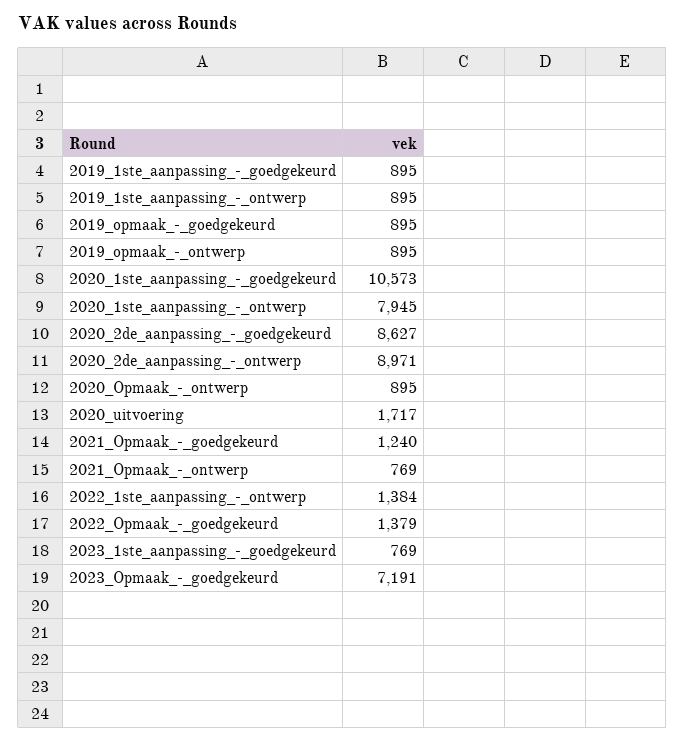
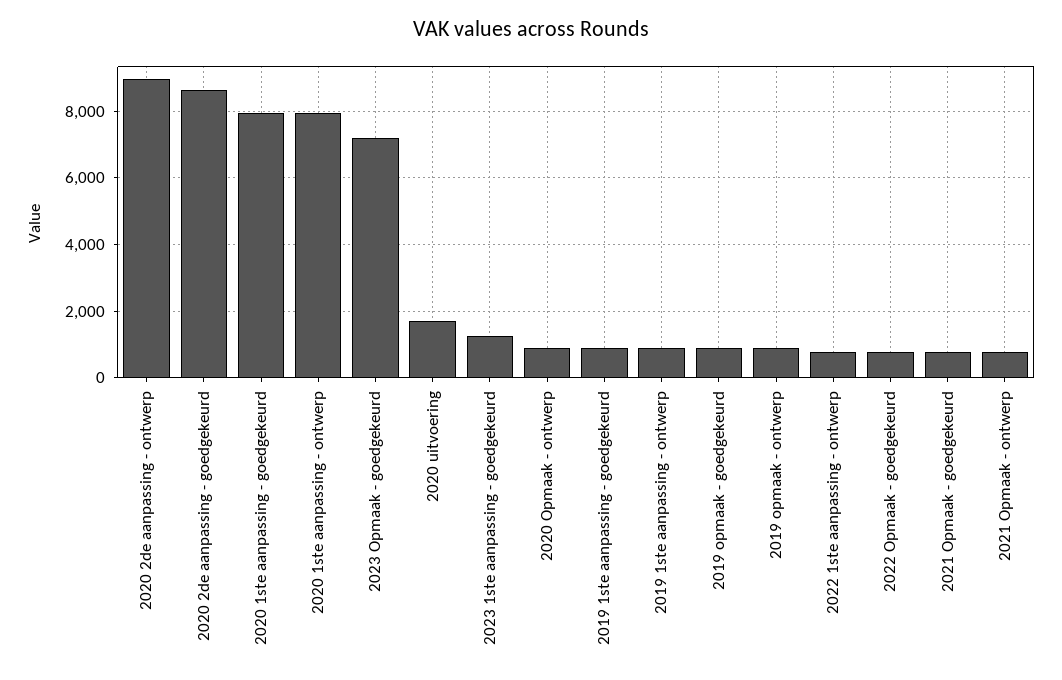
2020_1ste_aanpassing_-_goedgekeurd: 10573 -> 8000
2021_Opmaak_-_goedgekeurd: 1240 -> 800
2022_1ste_aanpassing_-_ontwerp: 1384 -> 800
2022_Opmaak_-_goedgekeurd: 1379 -> 800
2023_1ste_aanpassing_-_goedgekeurd: 769 -> 1200

